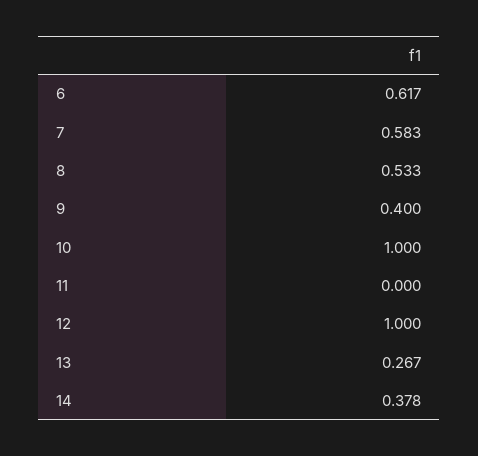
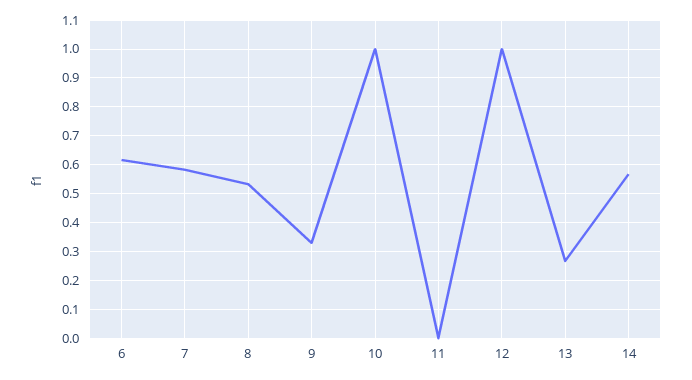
9: 0.4 -> 0.325
14: 0.378 -> 0.575

